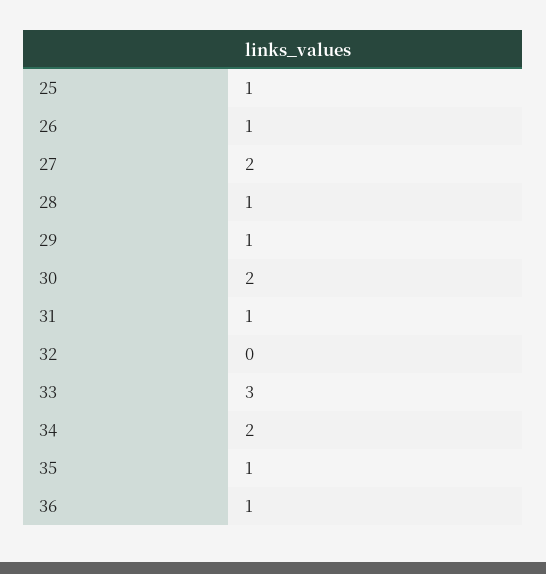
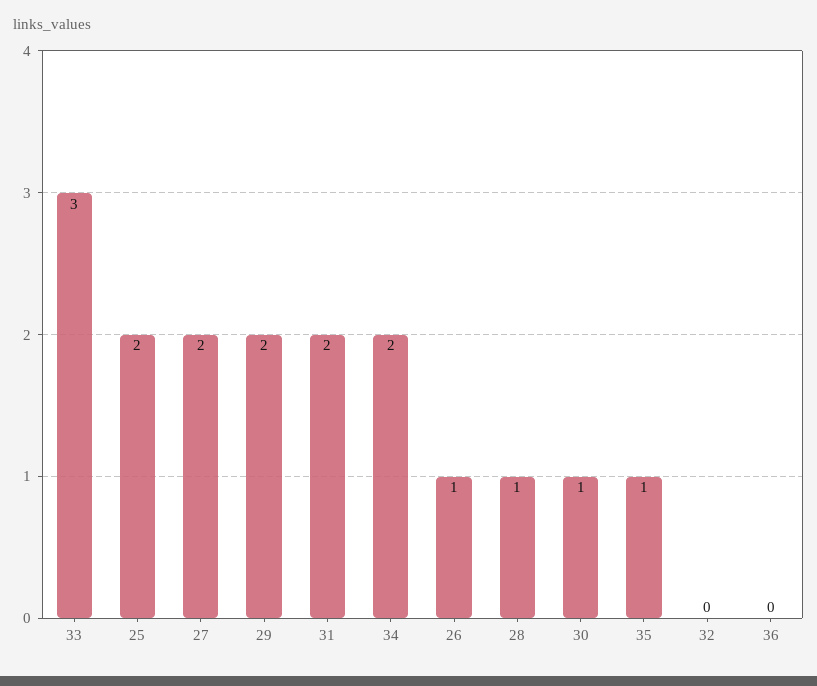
25: 1 -> 2
29: 1 -> 2
30: 2 -> 1
31: 1 -> 2
36: 1 -> 0

